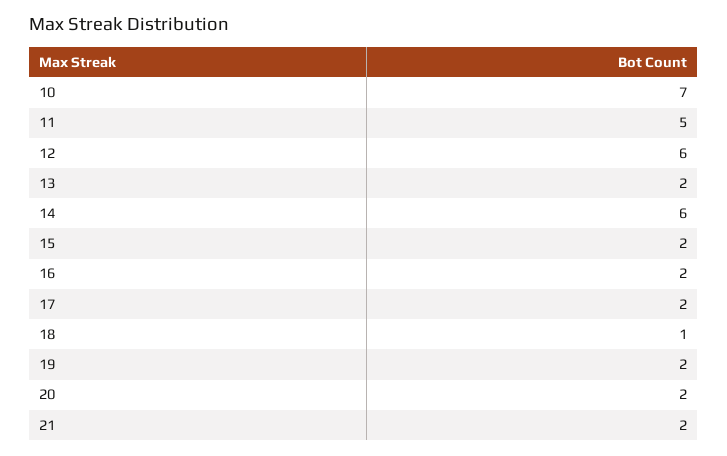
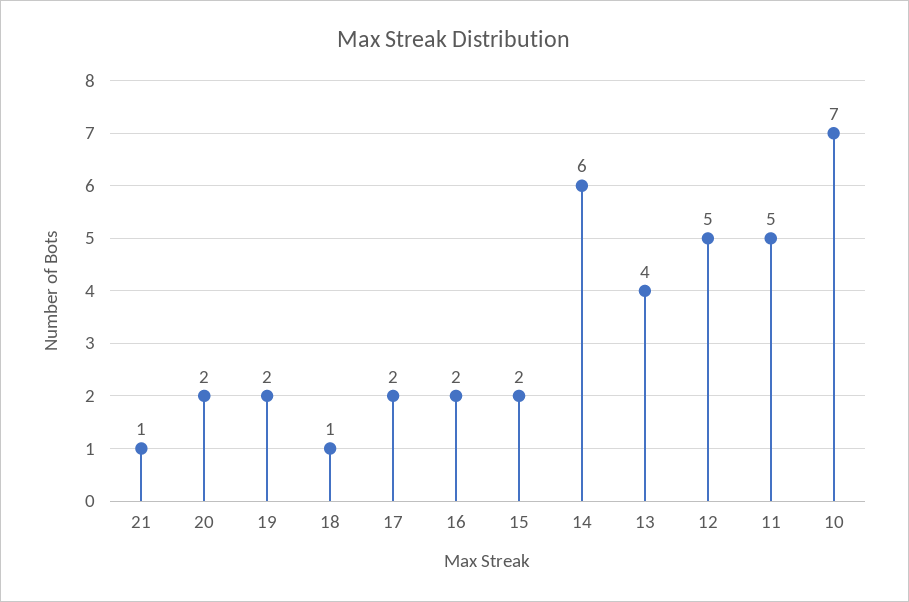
12: 6 -> 5
13: 2 -> 4
21: 2 -> 1

